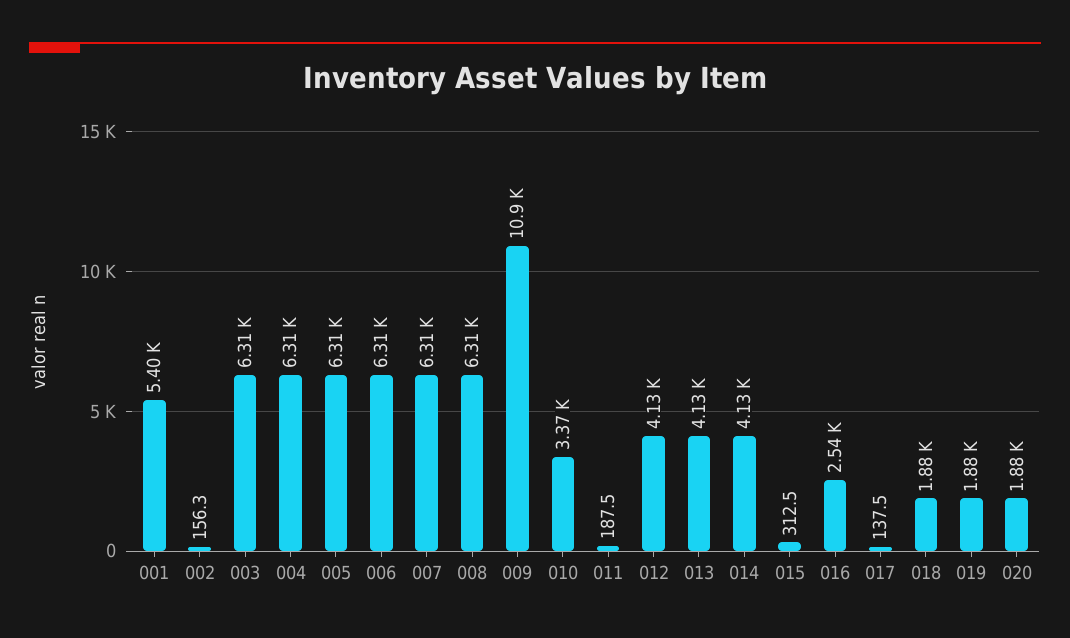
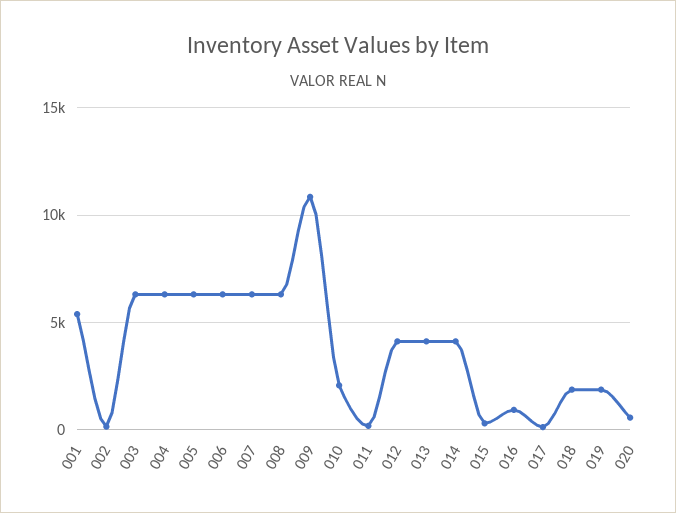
010: 3370 -> 2000
016: 2540 -> 1000
020: 1880 -> 500

